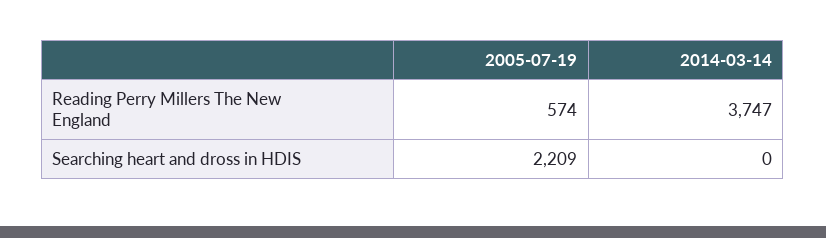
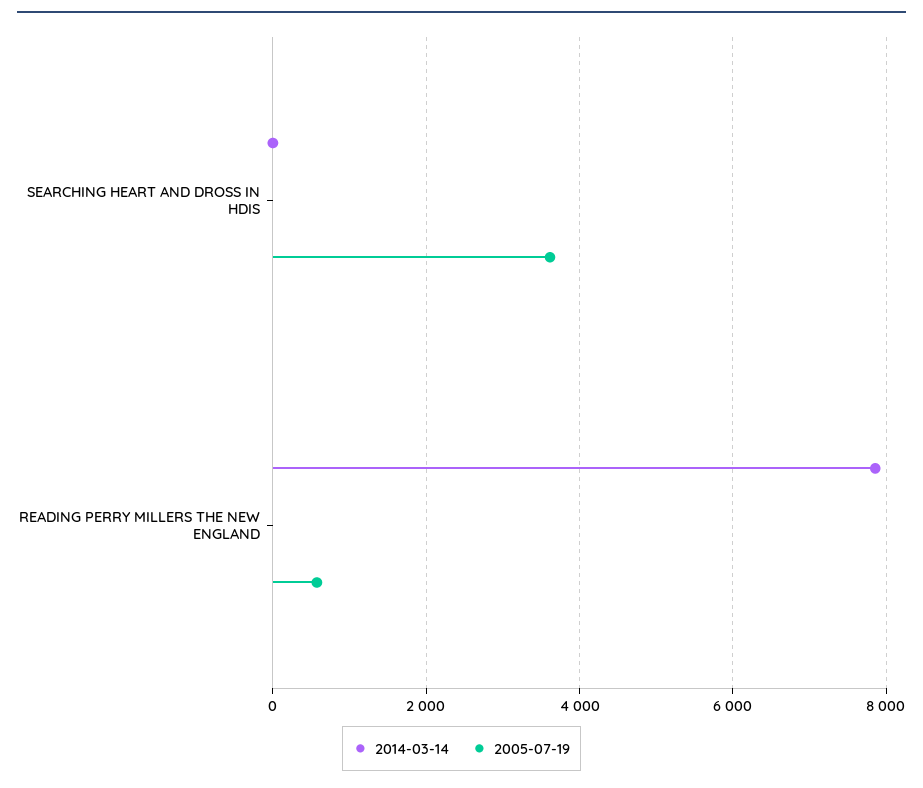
2014-03-14, Reading Perry Millers The New England: 3747 -> 7800
2005-07-19, Searching heart and dross in HDIS: 2209 -> 3600

